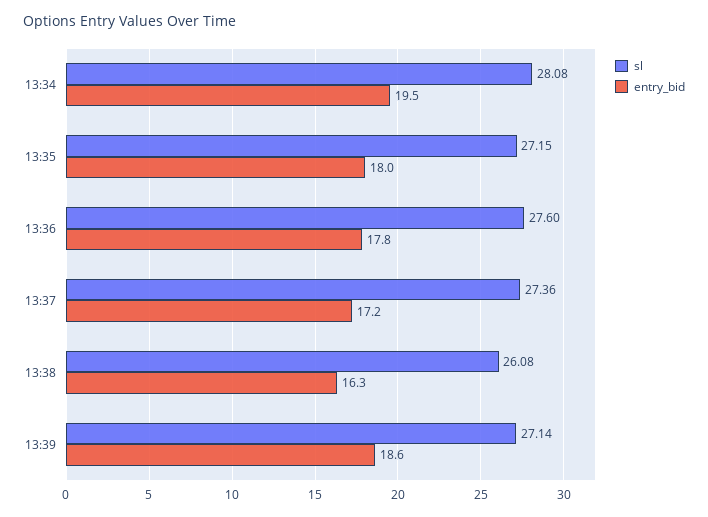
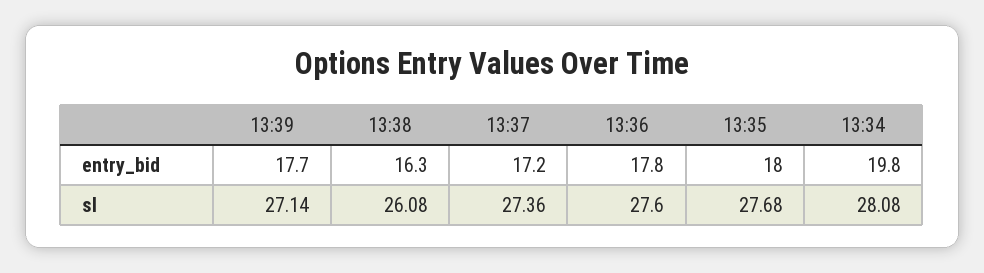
entry_bid, 13:34: 19.5 -> 19.8
sl, 13:35: 27.15 -> 27.68
entry_bid, 13:39: 18.6 -> 17.7

